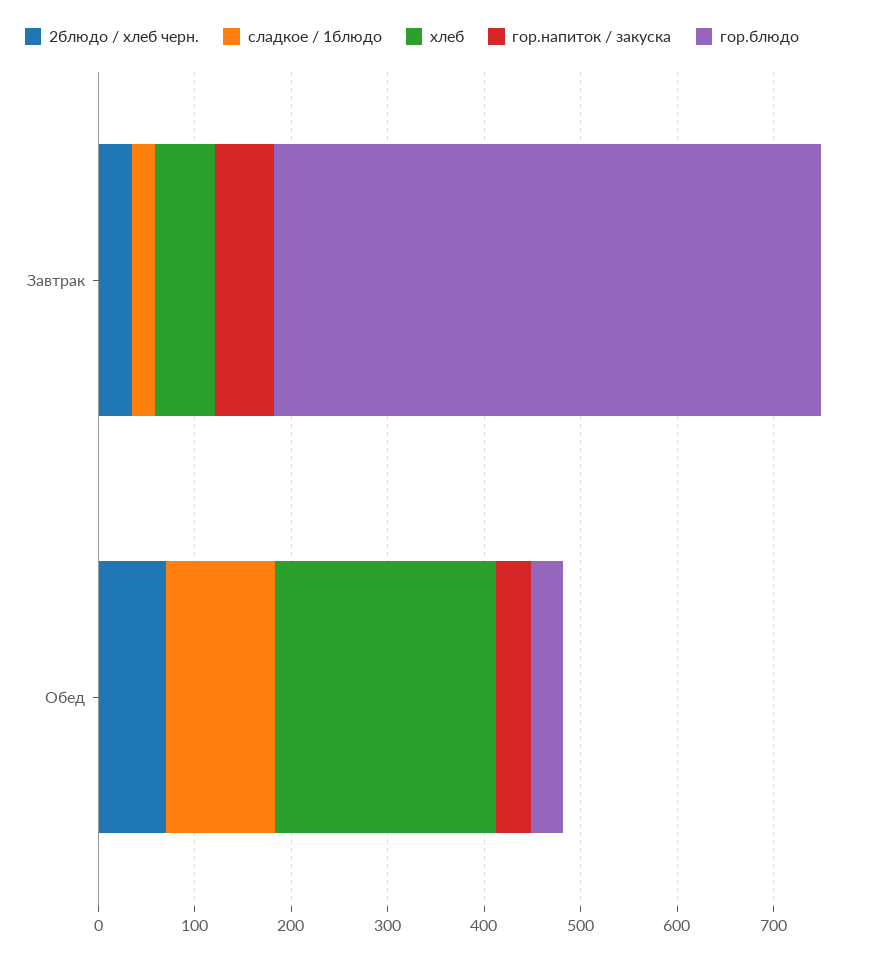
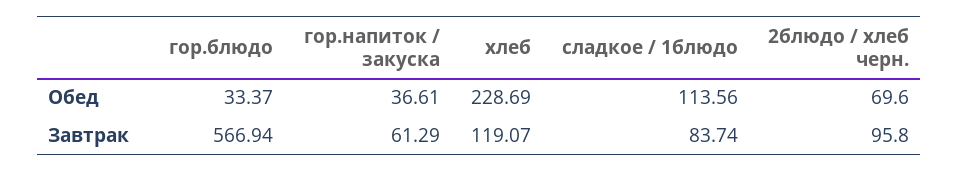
2блюдо / хлеб черн., Завтрак: 40 -> 95.8
сладкое / 1блюдо, Завтрак: 20 -> 83.74
хлеб, Завтрак: 60 -> 119.07

